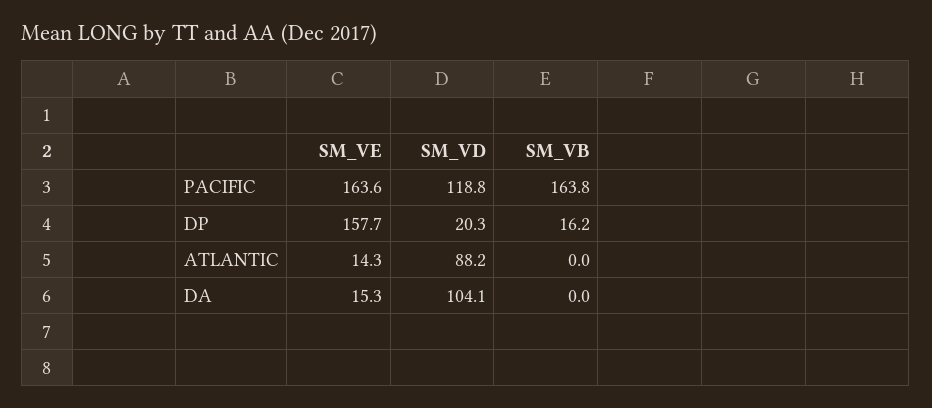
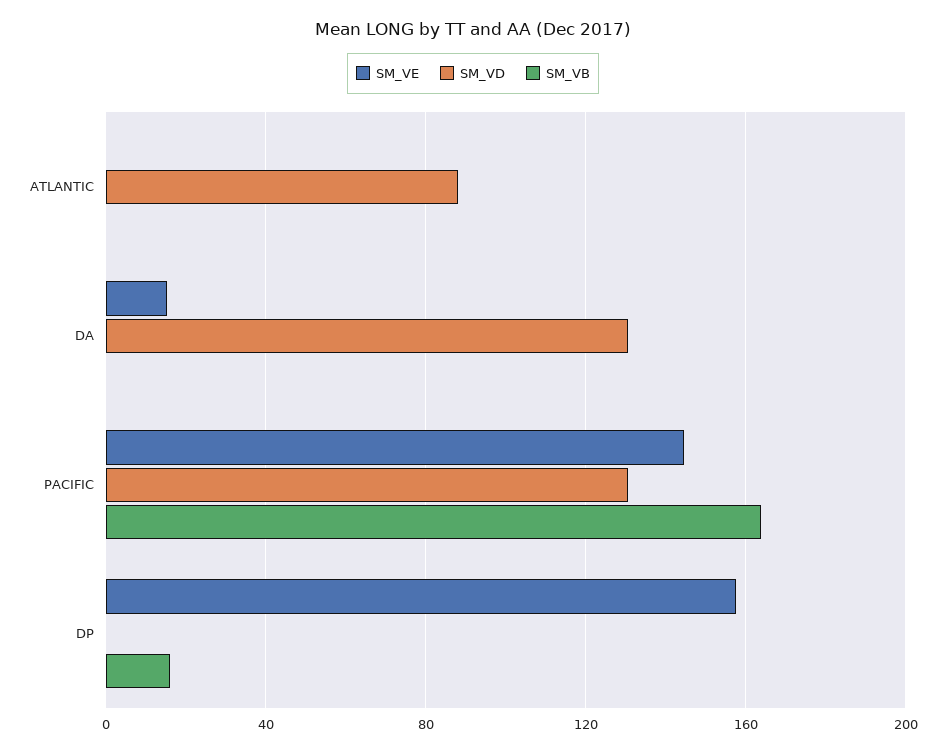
SM_VE, PACIFIC: 163.6 -> 145
SM_VD, PACIFIC: 118.8 -> 130
SM_VD, DP: 20.3 -> 0
SM_VE, ATLANTIC: 14.3 -> 0
SM_VD, DA: 104.1 -> 130

